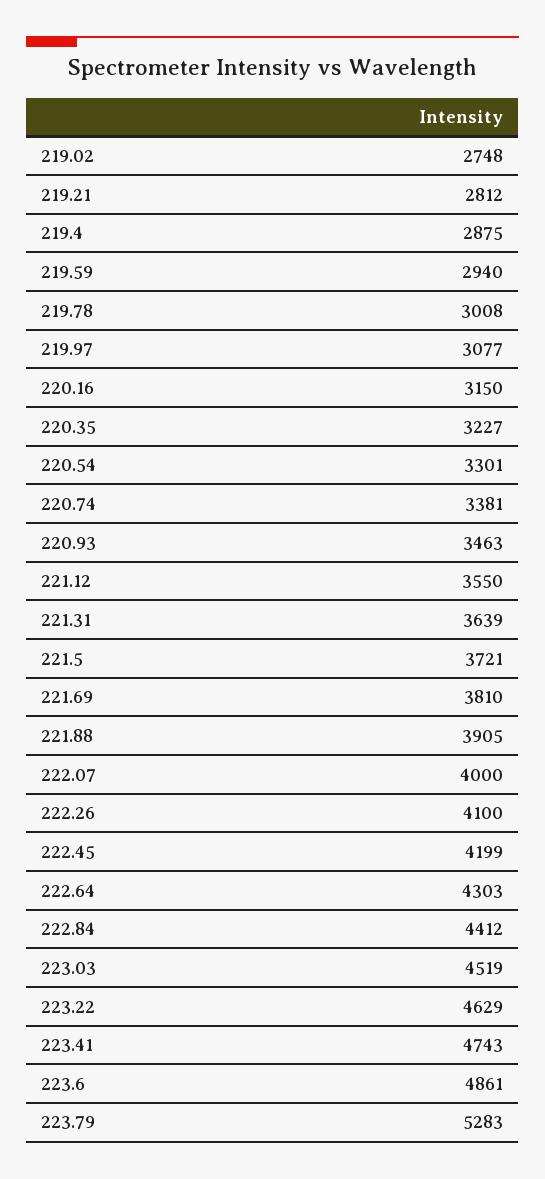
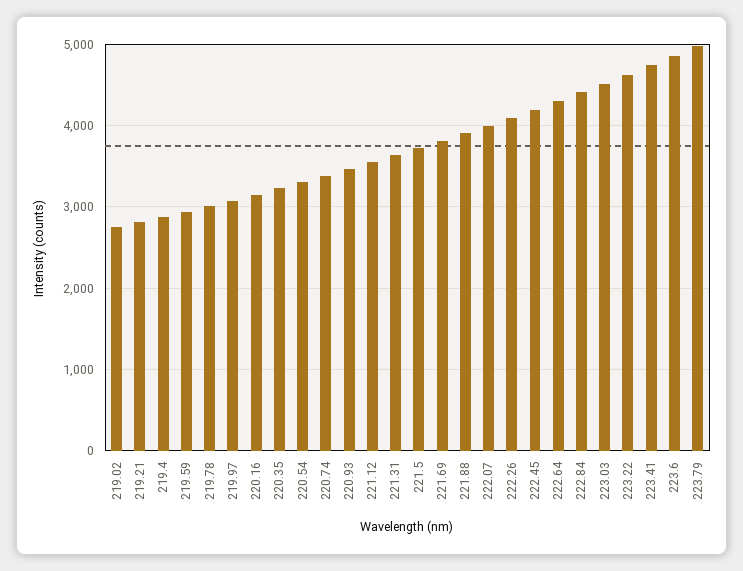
223.79: 5283 -> 5000

